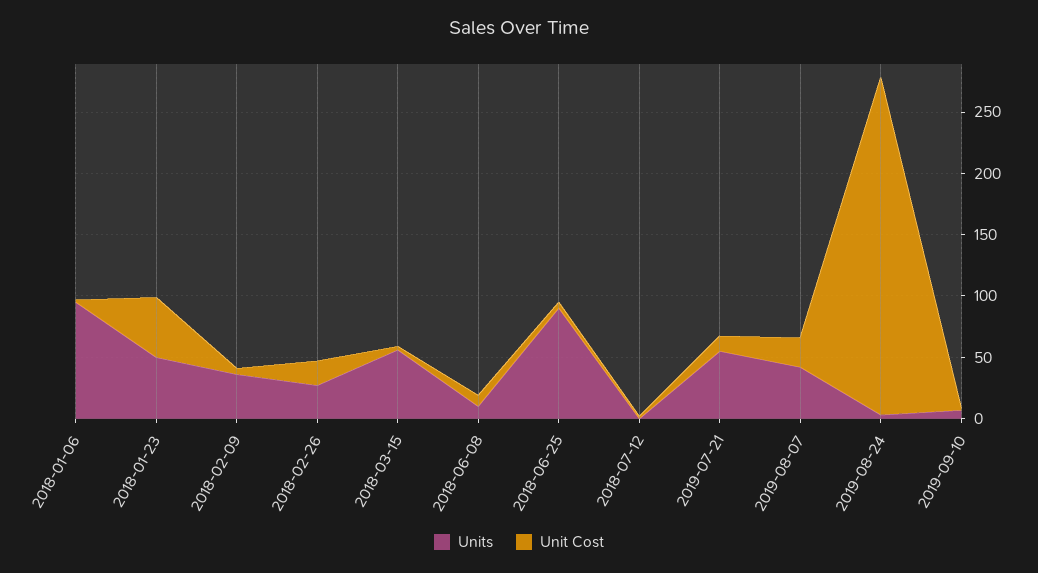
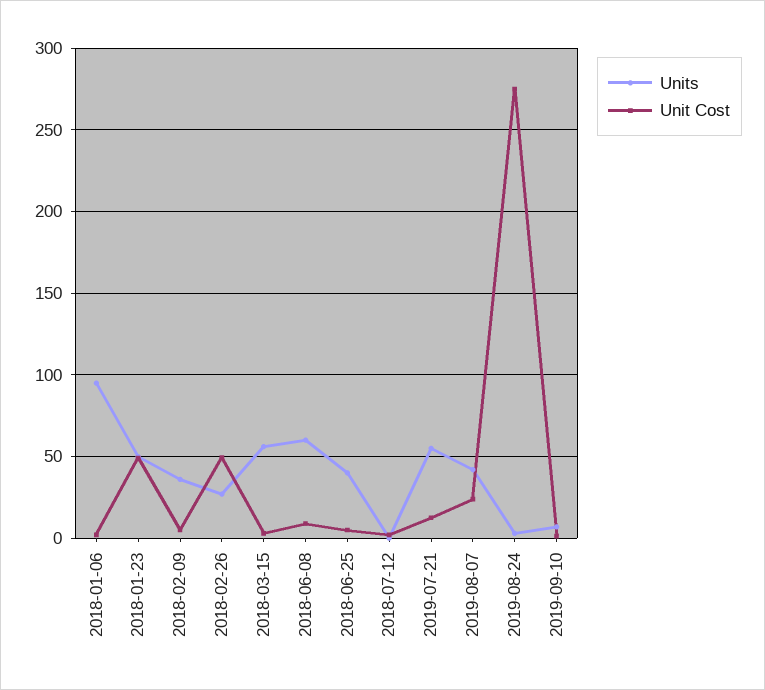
Unit Cost, 2018-02-26: 20 -> 50
Units, 2018-06-08: 10 -> 60
Units, 2018-06-25: 90 -> 40

